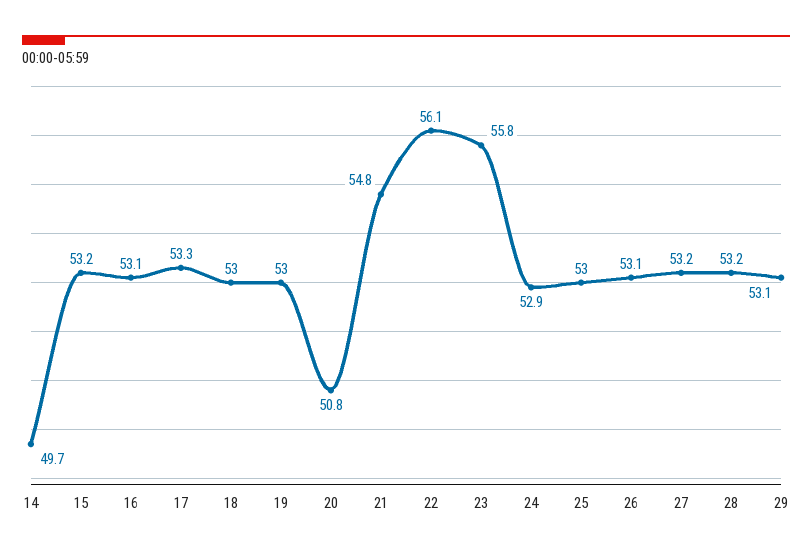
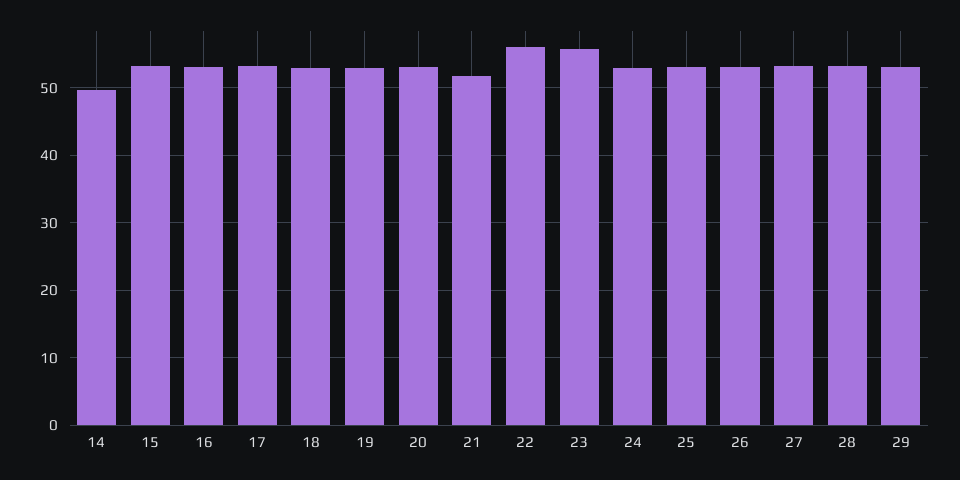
20: 50.8 -> 53
21: 54.8 -> 52

